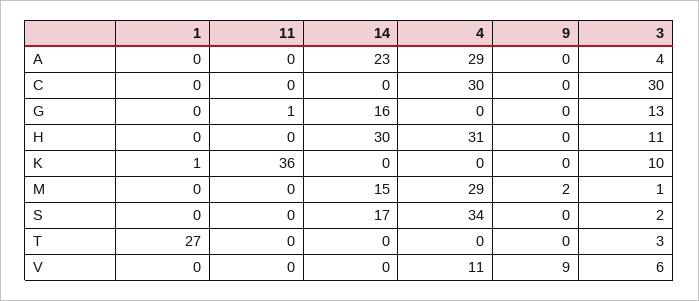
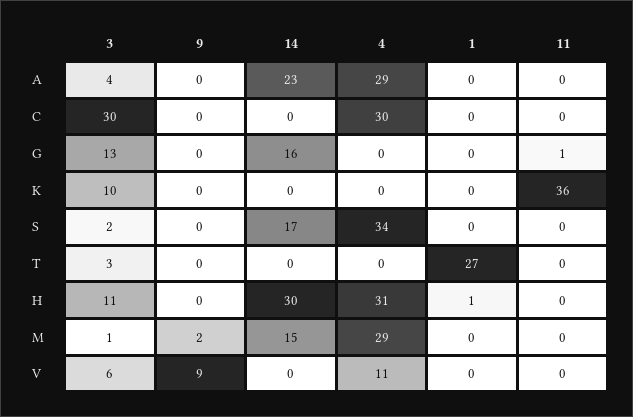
1, H: 0 -> 1
1, K: 1 -> 0

